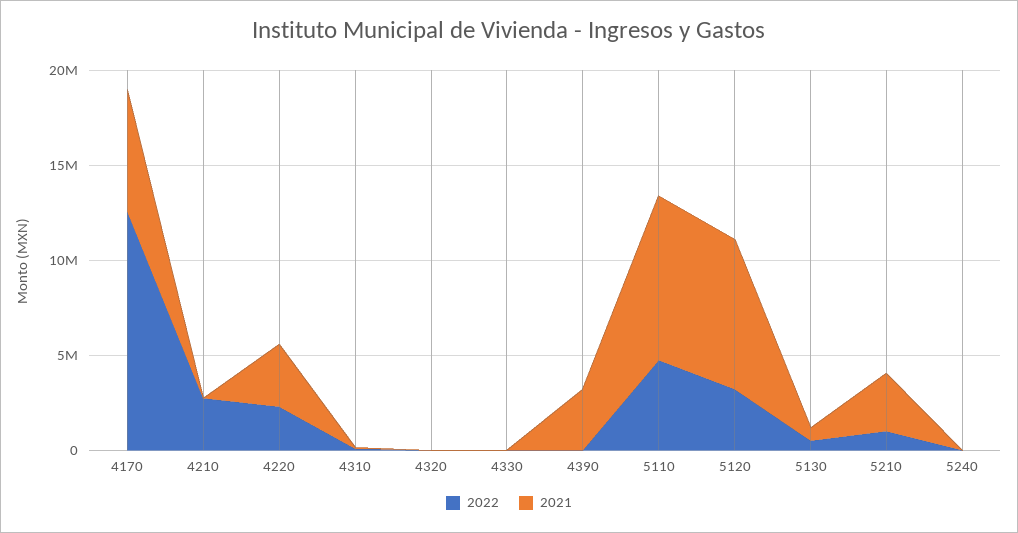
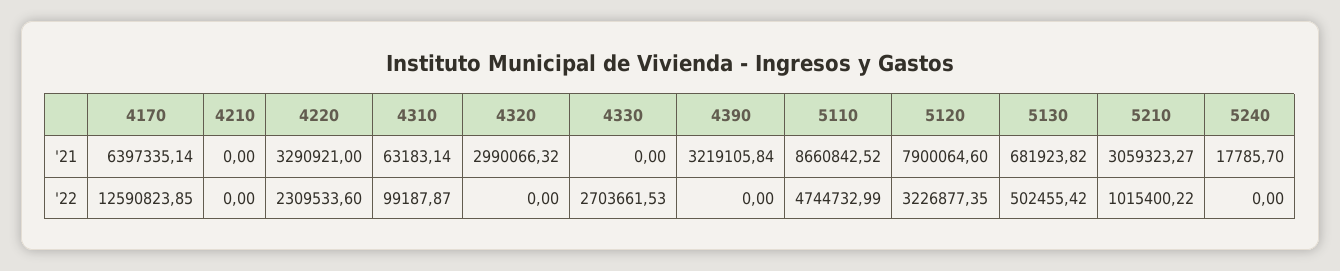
2022, 4210: 3000000 -> 0
2021, 4320: 0 -> 2990066.32
2022, 4330: 0 -> 2703661.53

